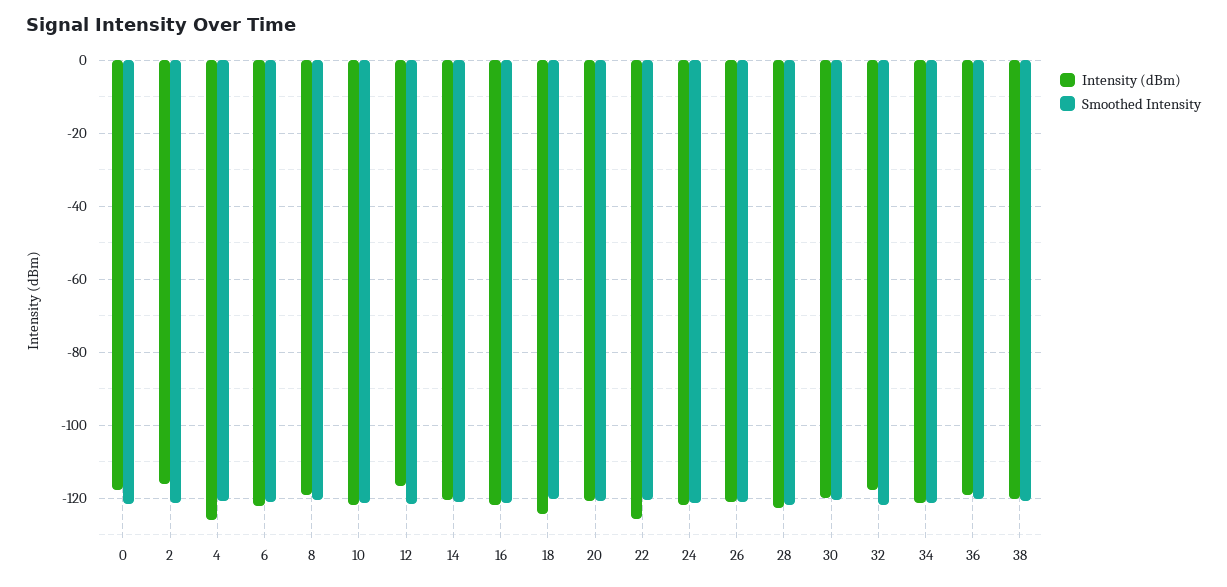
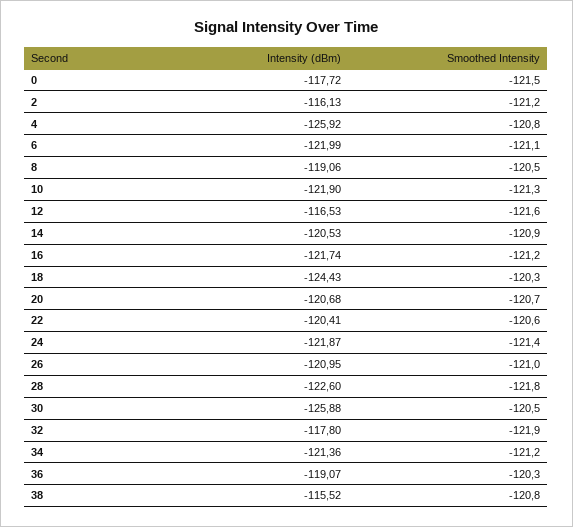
Intensity (dBm), 22: -126 -> -120.41
Intensity (dBm), 30: -120 -> -125.88
Intensity (dBm), 38: -120 -> -115.52

